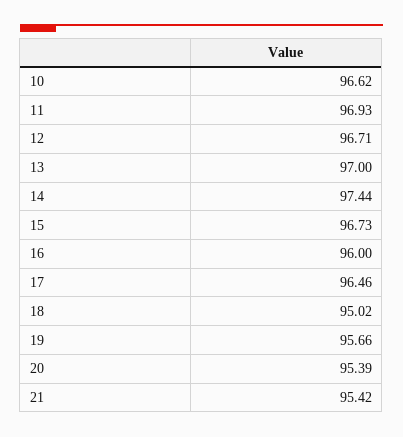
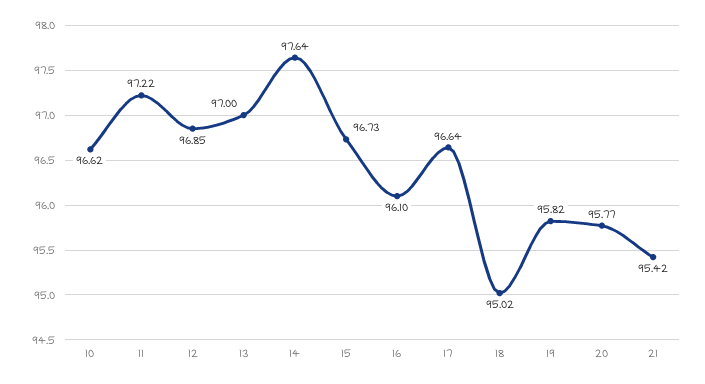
11: 96.93 -> 97.22
12: 96.71 -> 96.85
14: 97.44 -> 97.64
16: 96 -> 96.1
17: 96.46 -> 96.64
19: 95.66 -> 95.82
20: 95.39 -> 95.77

